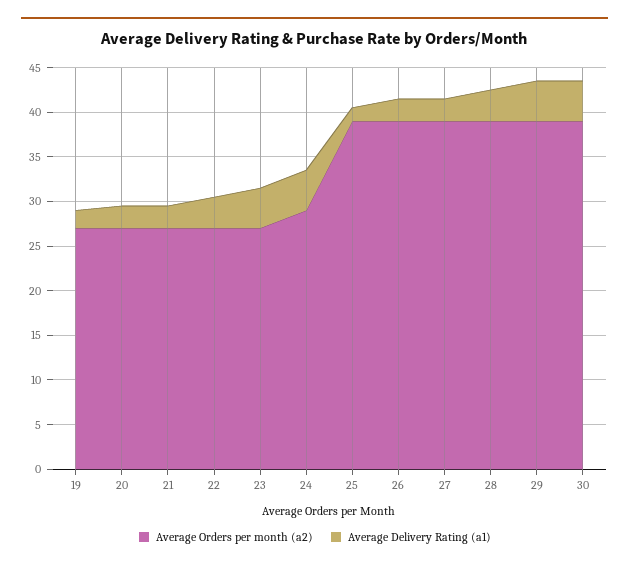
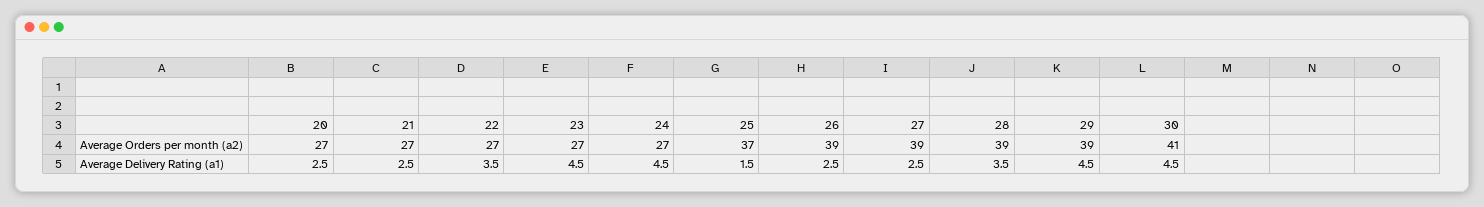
Average Orders per month (a2), 19: 27 -> none
Average Delivery Rating (a1), 19: 2 -> none
Average Orders per month (a2), 24: 29 -> 27
Average Orders per month (a2), 25: 39 -> 37
Average Orders per month (a2), 30: 39 -> 41

